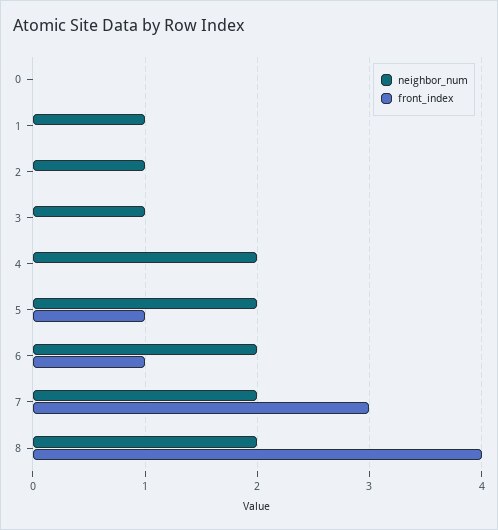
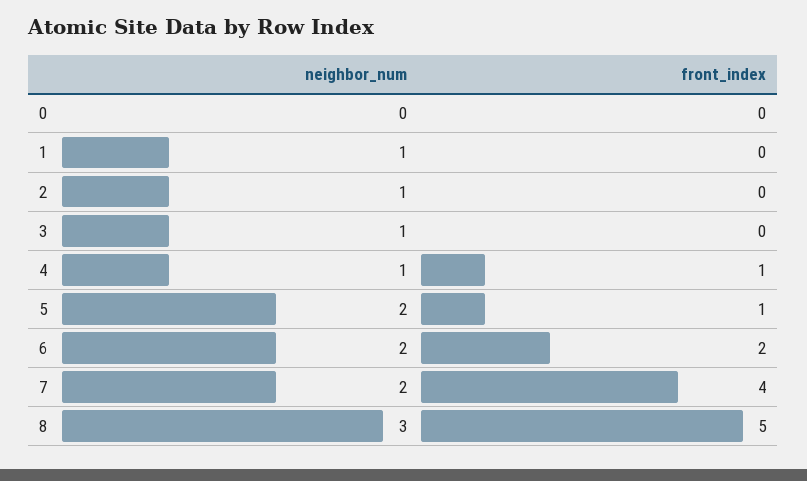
neighbor_num, 4: 2 -> 1
front_index, 4: 0 -> 1
front_index, 6: 1 -> 2
front_index, 7: 3 -> 4
neighbor_num, 8: 2 -> 3
front_index, 8: 4 -> 5

